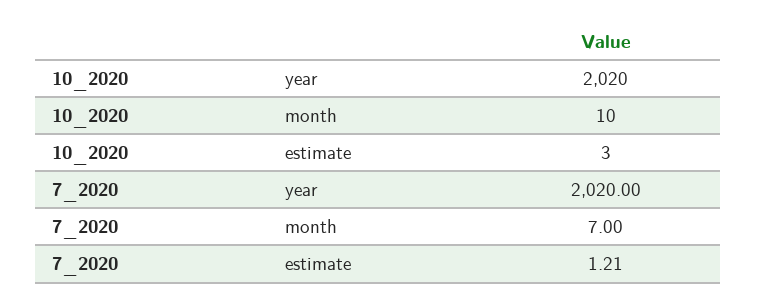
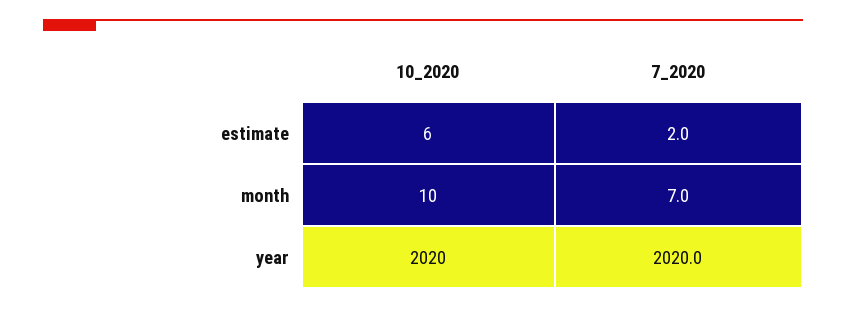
10_2020, estimate: 3 -> 6
7_2020, estimate: 1.21 -> 2

